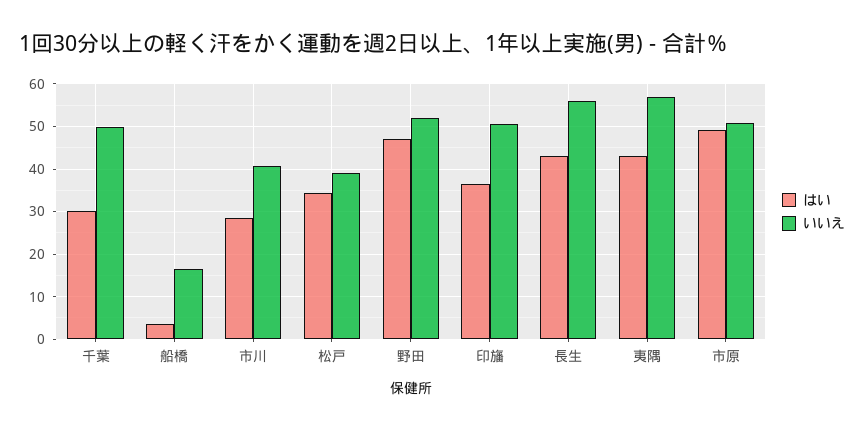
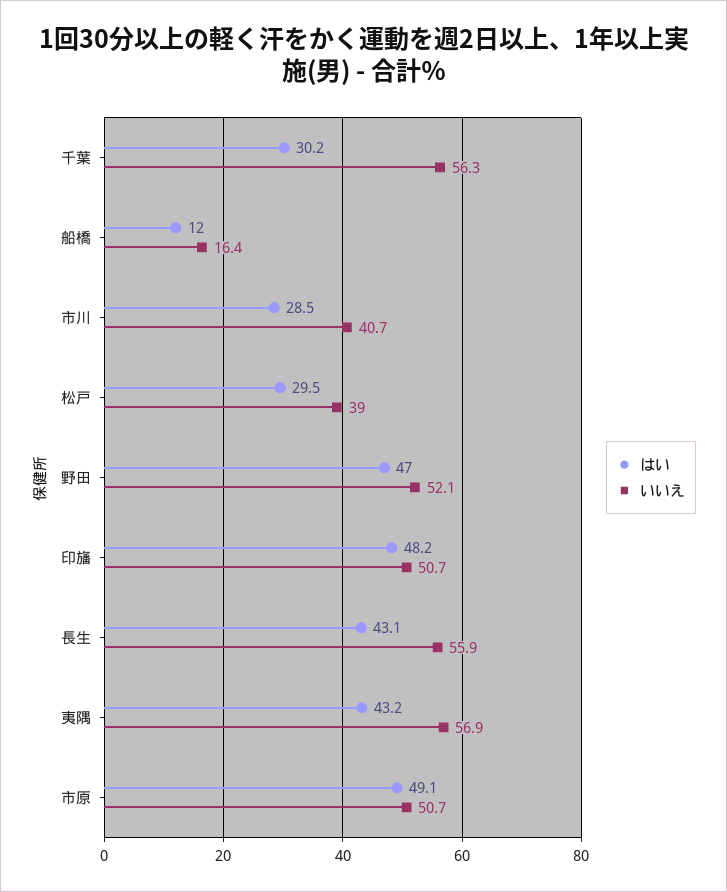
いいえ, 千葉: 50 -> 56.3
はい, 船橋: 4 -> 12
はい, 松戸: 34 -> 29.5
はい, 印旛: 36 -> 48.2

